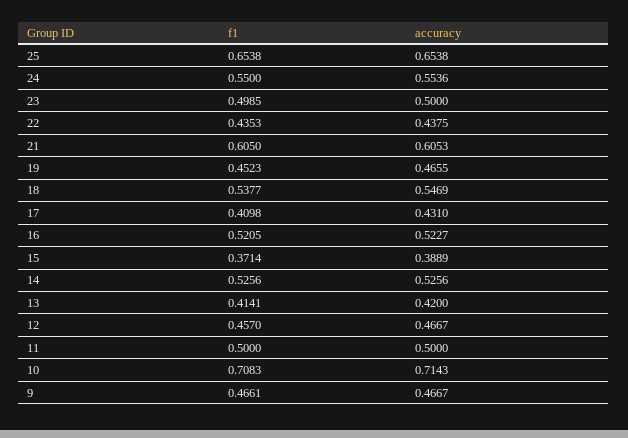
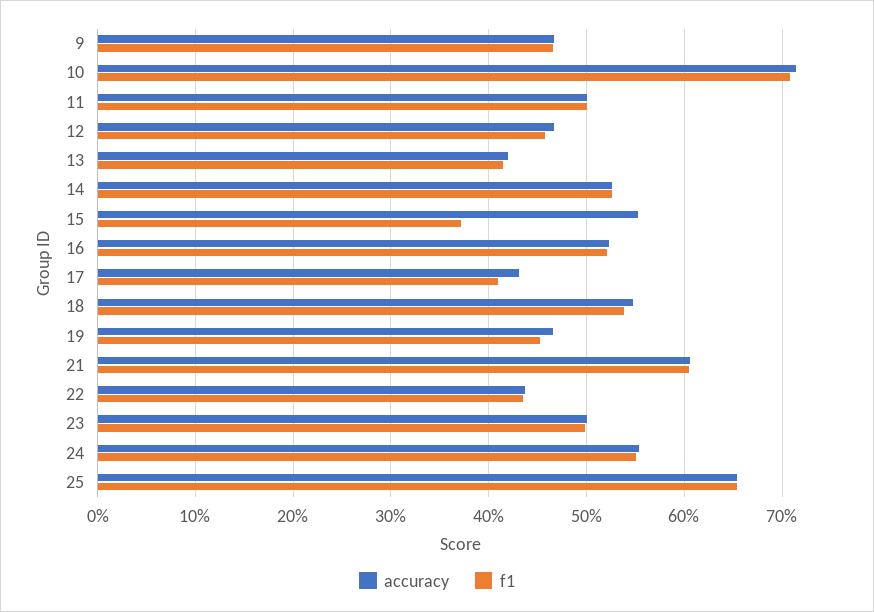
accuracy, 15: 0.3889 -> 0.55

